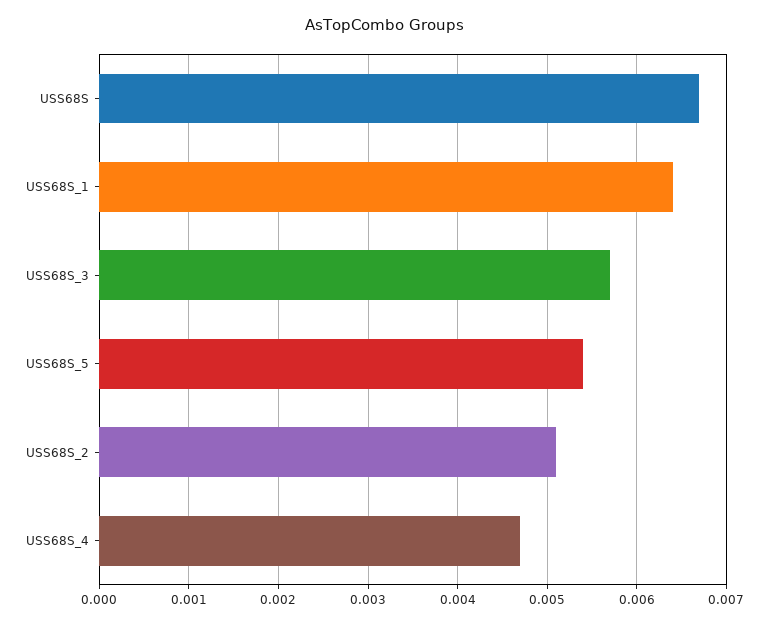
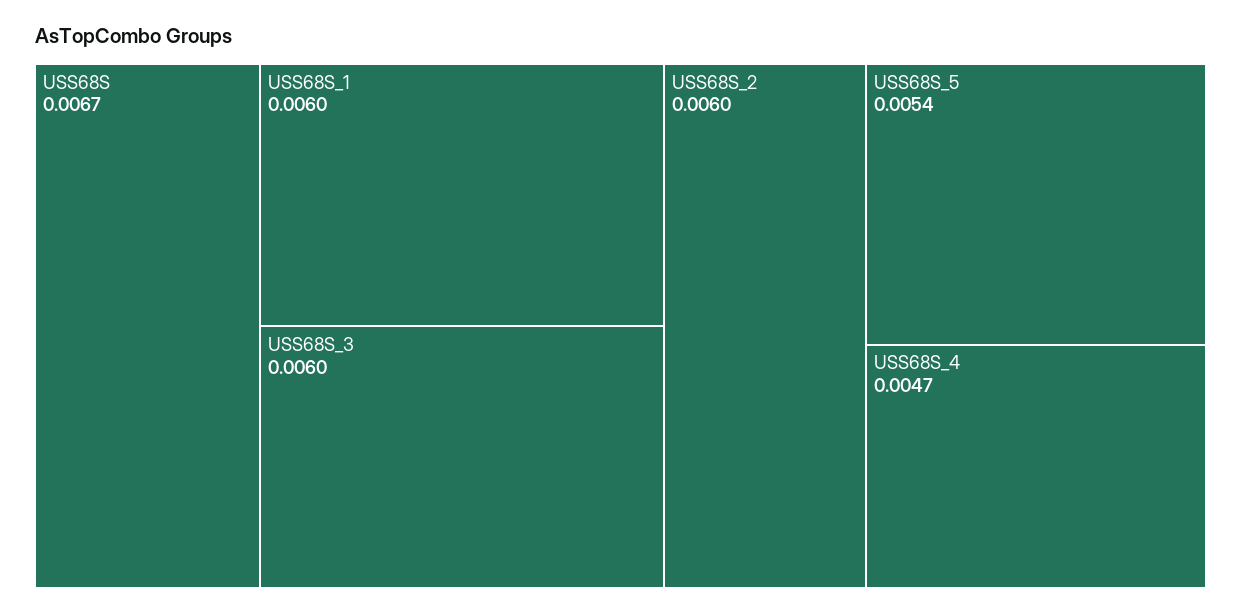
USS68S_1: 0.0064 -> 0.006
USS68S_3: 0.0057 -> 0.006
USS68S_2: 0.0051 -> 0.006

